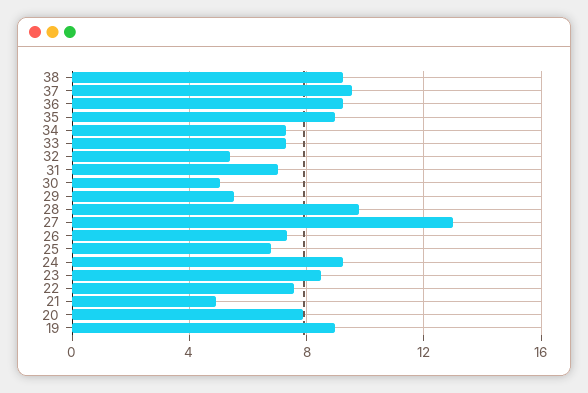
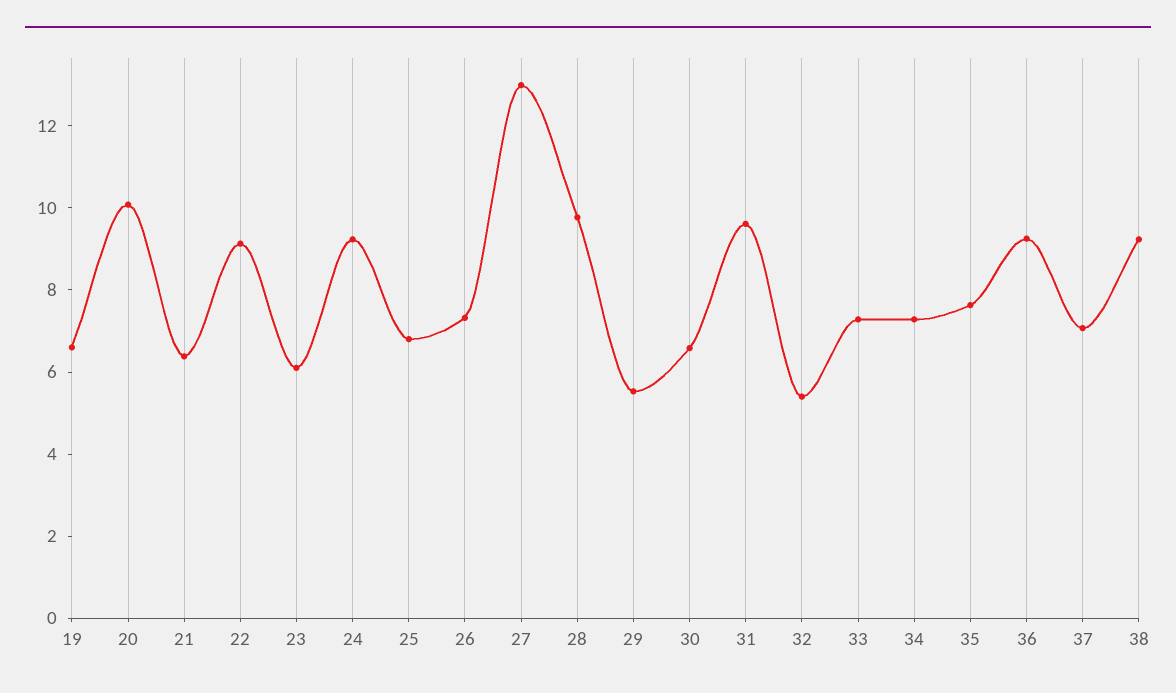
37: 9.5 -> 7
35: 9 -> 7.5
31: 7 -> 9.5
30: 5 -> 6.5
23: 8.5 -> 6
22: 7.5 -> 9
21: 5 -> 6.5
20: 8 -> 10
19: 9 -> 6.5

